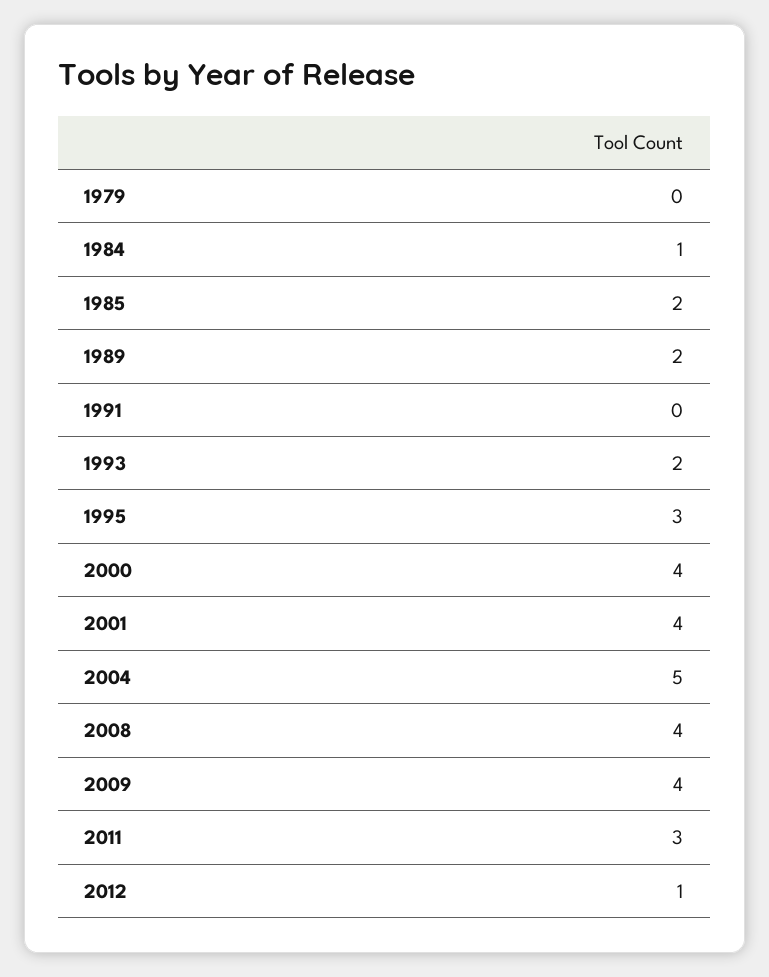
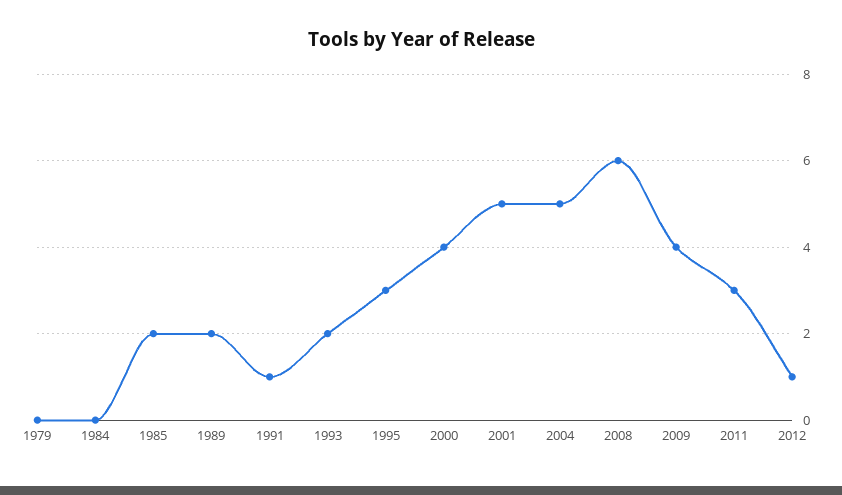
1984: 1 -> 0
1991: 0 -> 1
2001: 4 -> 5
2008: 4 -> 6

